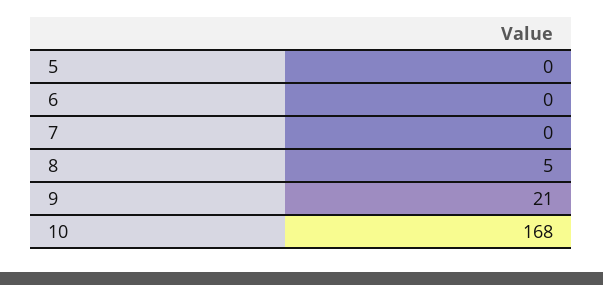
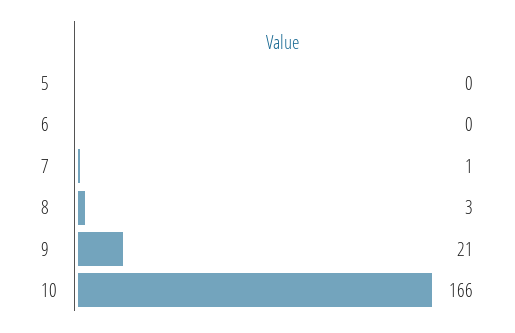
7: 0 -> 1
8: 5 -> 3
10: 168 -> 166

